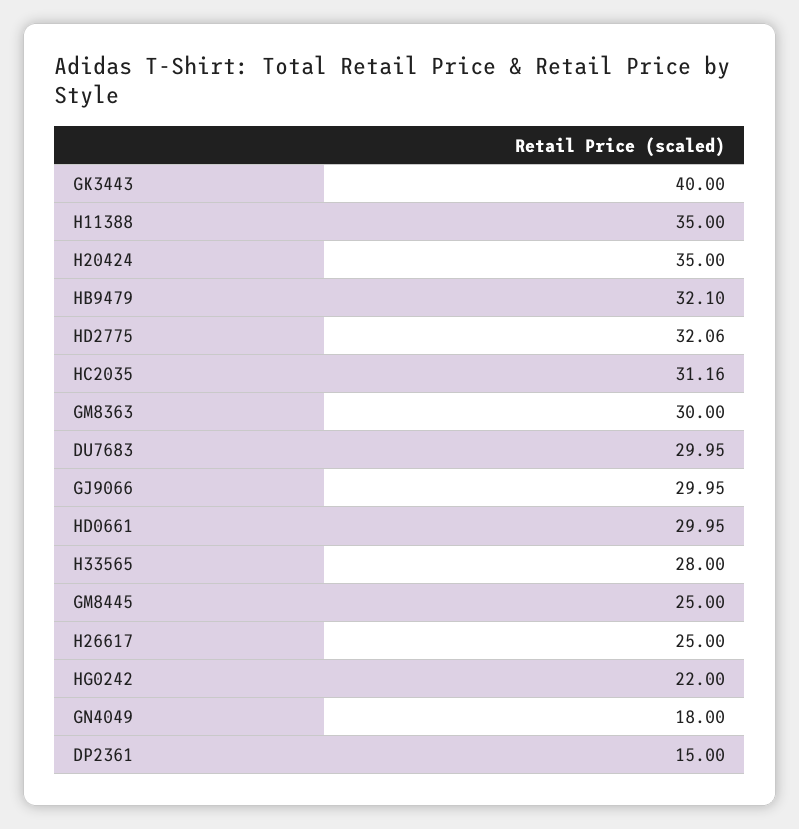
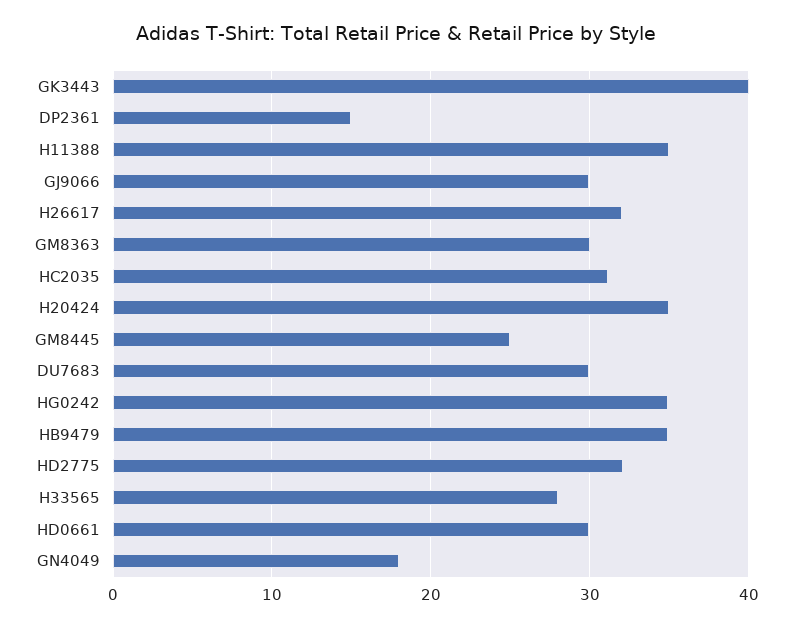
HB9479: 32.1 -> 35
H26617: 25 -> 32
HG0242: 22 -> 35

